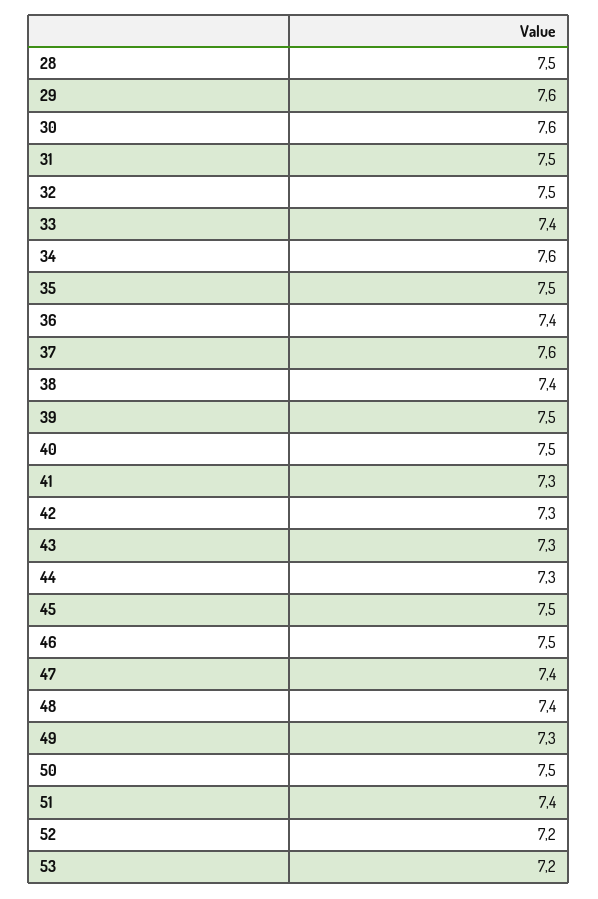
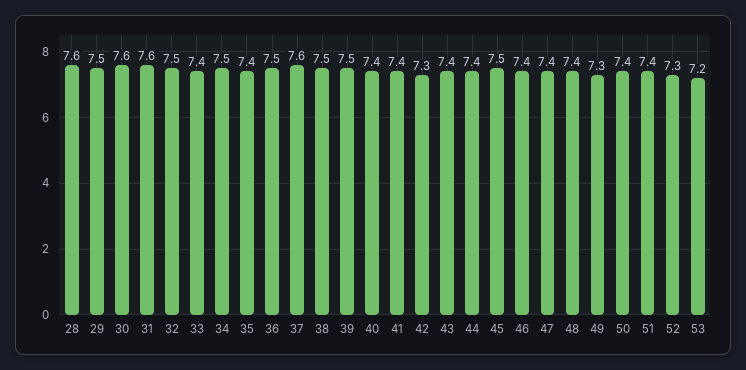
28: 7.5 -> 7.6
29: 7.6 -> 7.5
31: 7.5 -> 7.6
34: 7.6 -> 7.5
35: 7.5 -> 7.4
36: 7.4 -> 7.5
38: 7.4 -> 7.5
40: 7.5 -> 7.4
41: 7.3 -> 7.4
43: 7.3 -> 7.4
44: 7.3 -> 7.4
46: 7.5 -> 7.4
50: 7.5 -> 7.4
52: 7.2 -> 7.3

